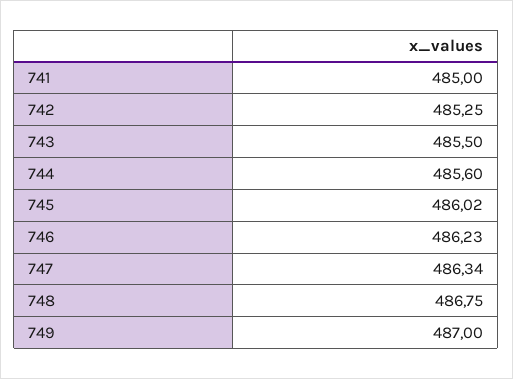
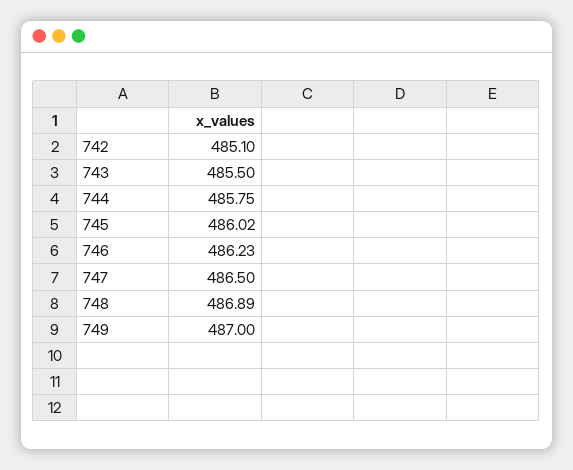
741: 485 -> none
742: 485.25 -> 485.1
744: 485.6 -> 485.75
747: 486.34 -> 486.5
748: 486.75 -> 486.89

